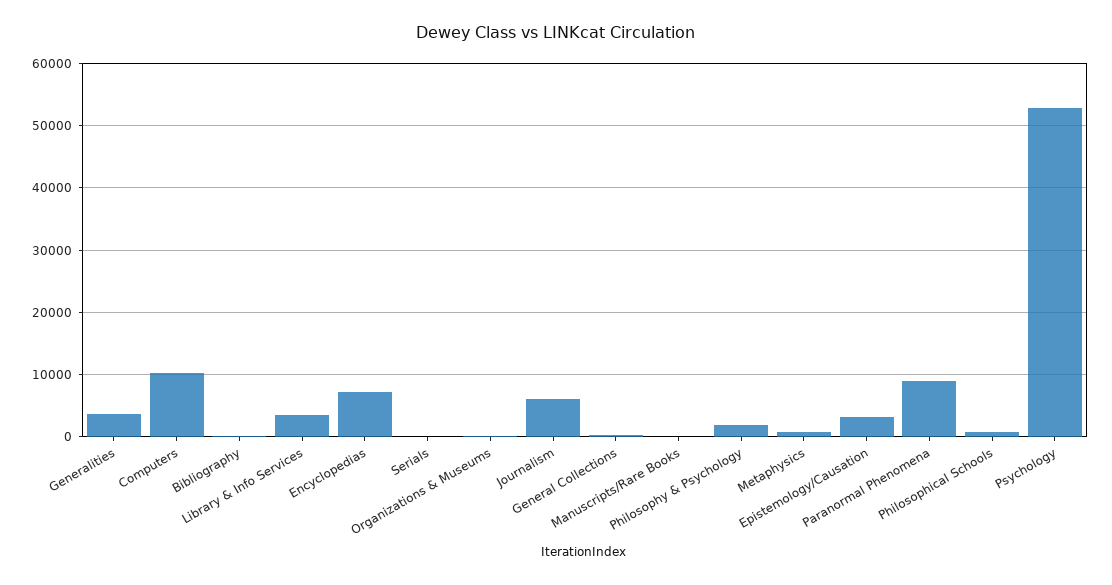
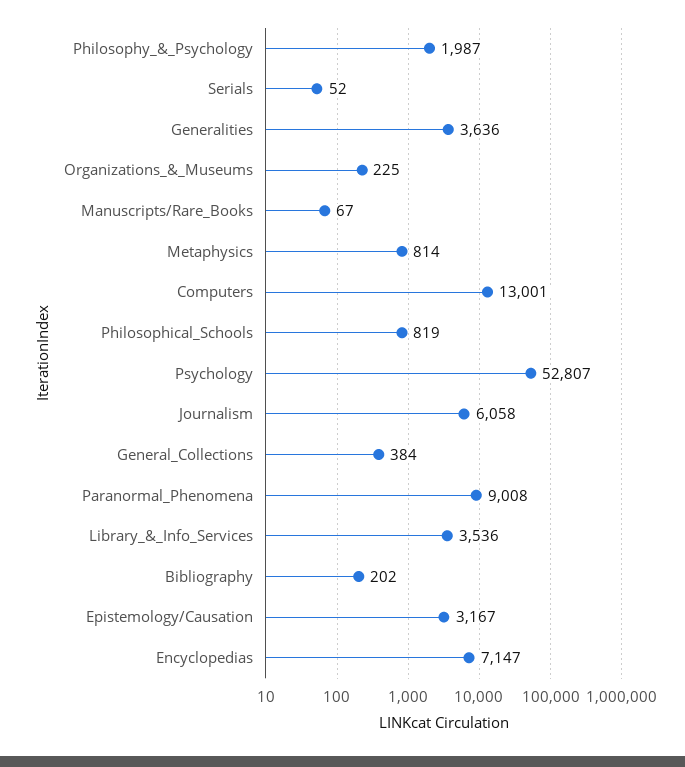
Computers: 10000 -> 13001

